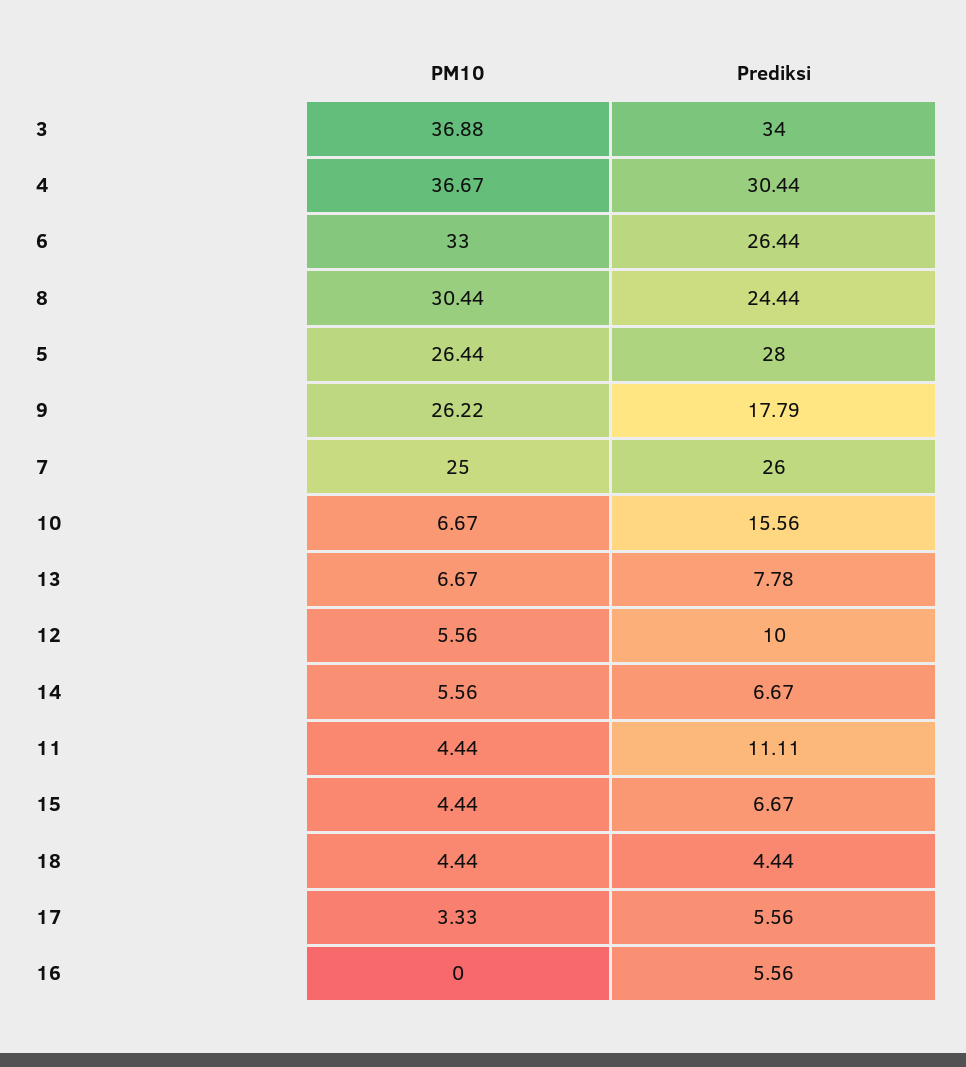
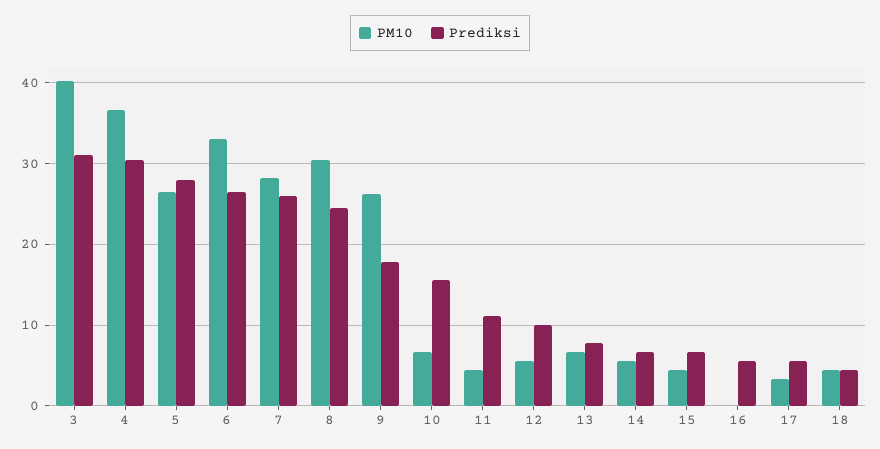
PM10, 3: 36.88 -> 40
Prediksi, 3: 34 -> 31
PM10, 7: 25 -> 28

